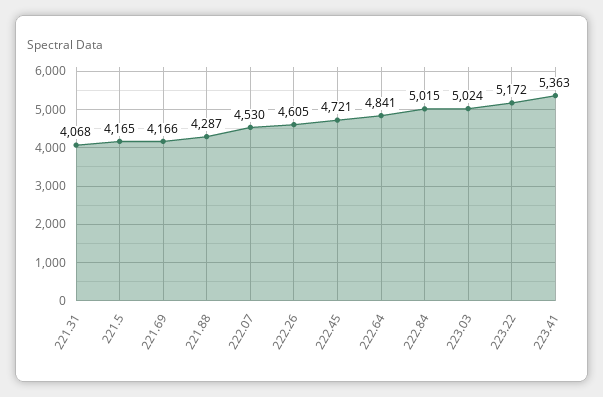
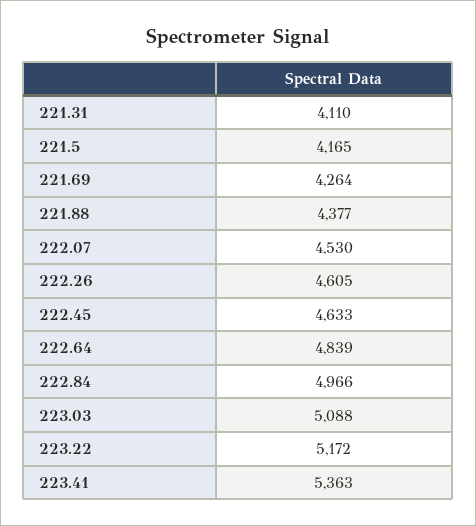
221.31: 4068 -> 4110
221.69: 4166 -> 4264
221.88: 4287 -> 4377
222.45: 4721 -> 4633
222.64: 4841 -> 4839
222.84: 5015 -> 4966
223.03: 5024 -> 5088

